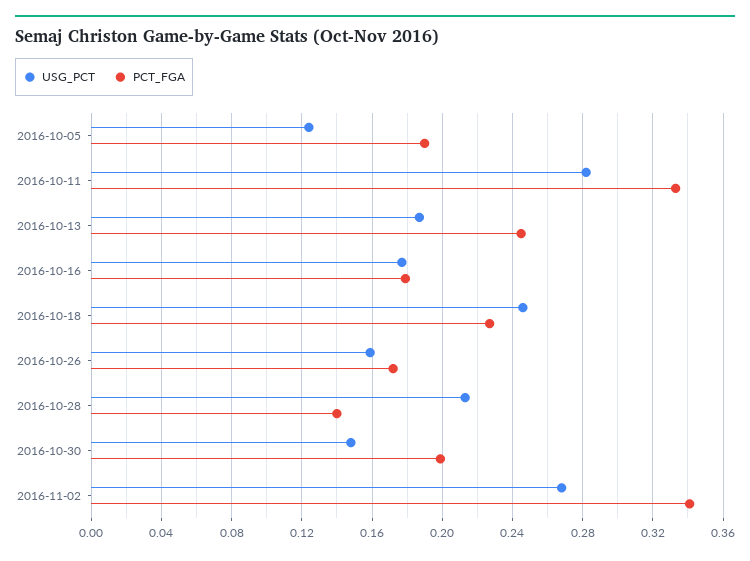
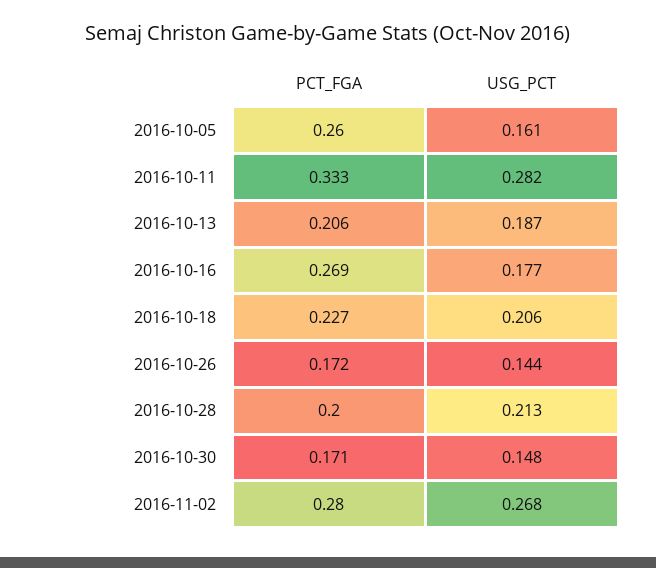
USG_PCT, 2016-10-05: 0.125 -> 0.161
PCT_FGA, 2016-10-05: 0.19 -> 0.26
PCT_FGA, 2016-10-13: 0.245 -> 0.206
PCT_FGA, 2016-10-16: 0.18 -> 0.269
USG_PCT, 2016-10-18: 0.245 -> 0.206
USG_PCT, 2016-10-26: 0.16 -> 0.144
PCT_FGA, 2016-10-28: 0.14 -> 0.2
PCT_FGA, 2016-10-30: 0.2 -> 0.171
PCT_FGA, 2016-11-02: 0.34 -> 0.28

